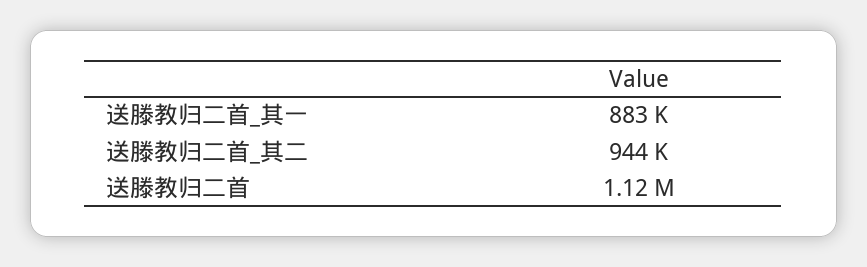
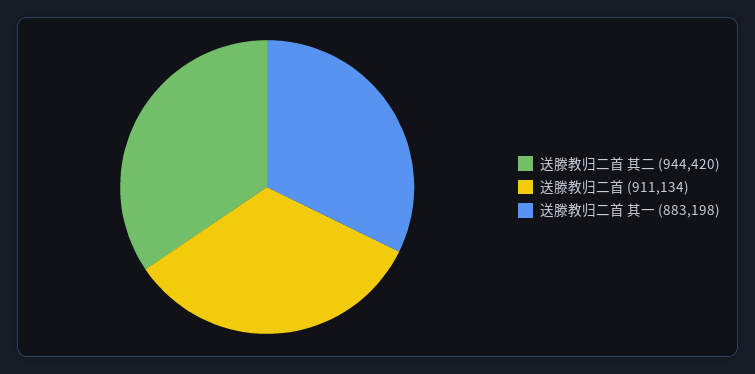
送滕教归二首: 1120000 -> 911134

